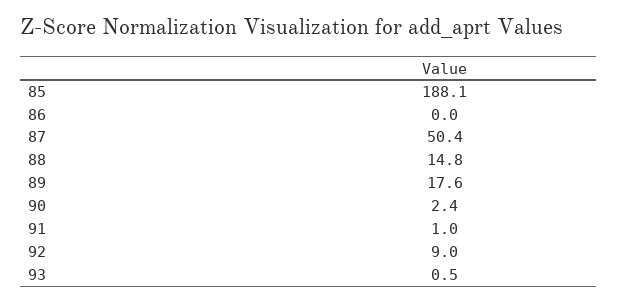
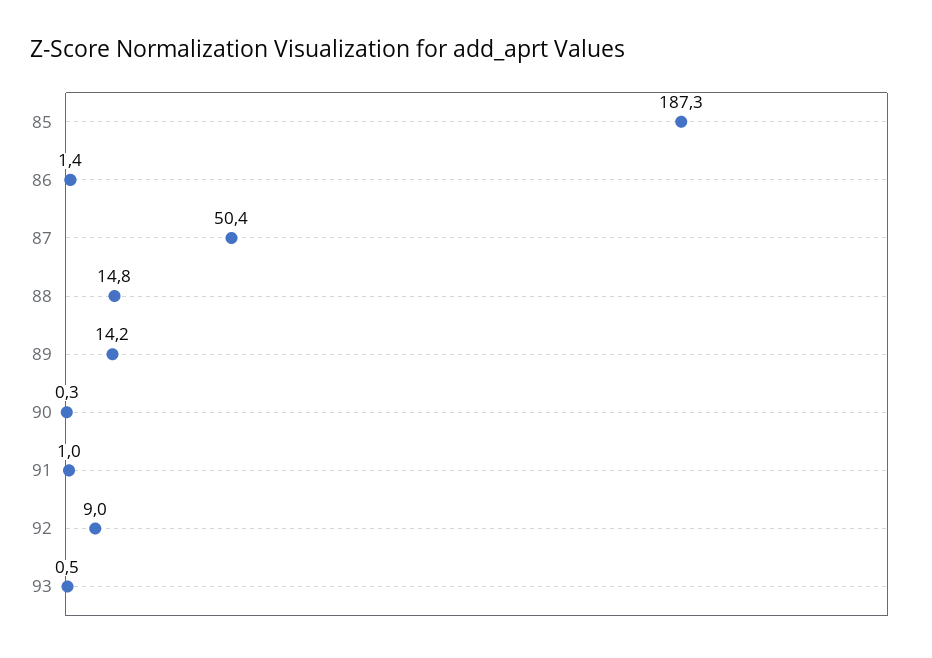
85: 188.1 -> 187.3
86: 0 -> 1.4
89: 17.6 -> 14.2
90: 2.4 -> 0.3

